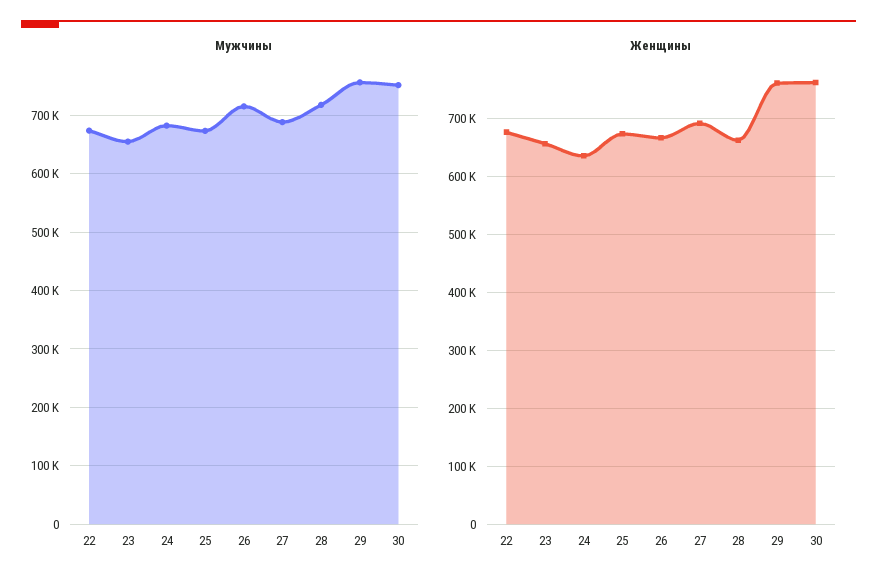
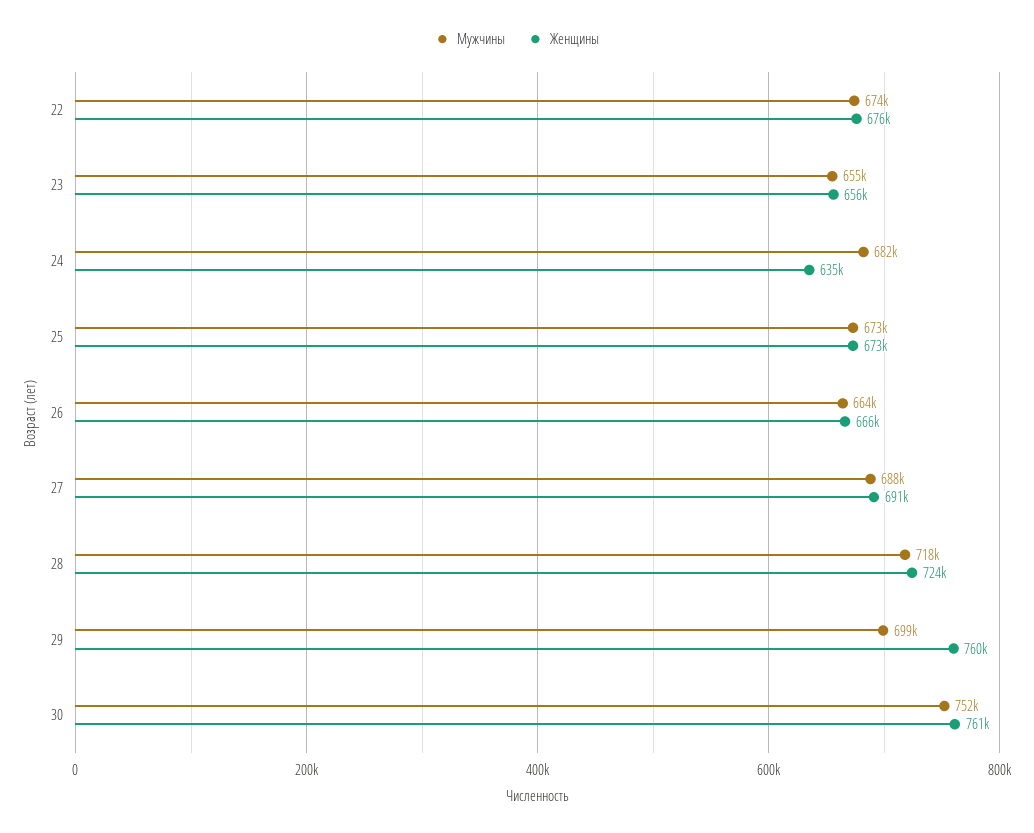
Мужчины, 26: 720000 -> 664000
Мужчины, 29: 760000 -> 699000
Женщины, 28: 660000 -> 724000

